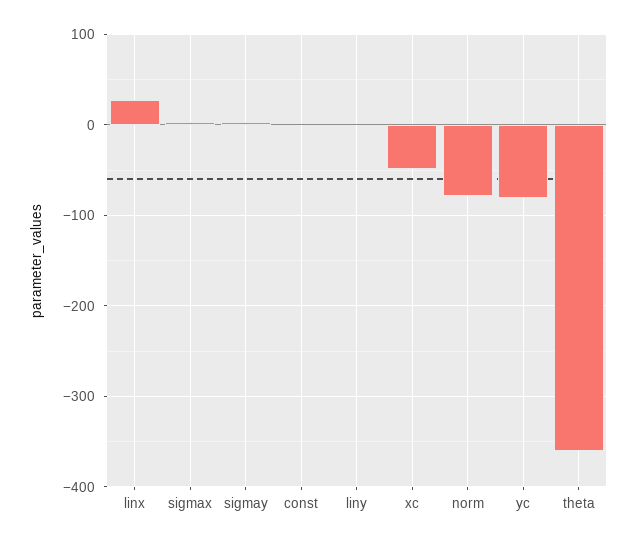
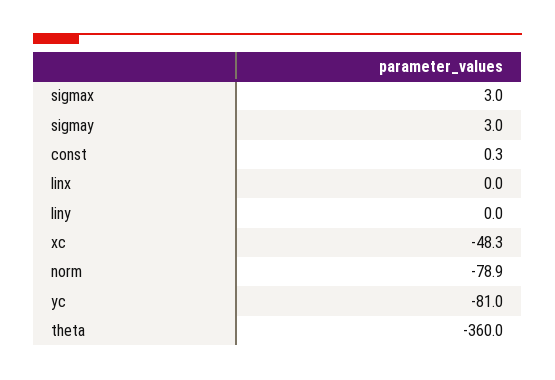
linx: 30 -> 0

